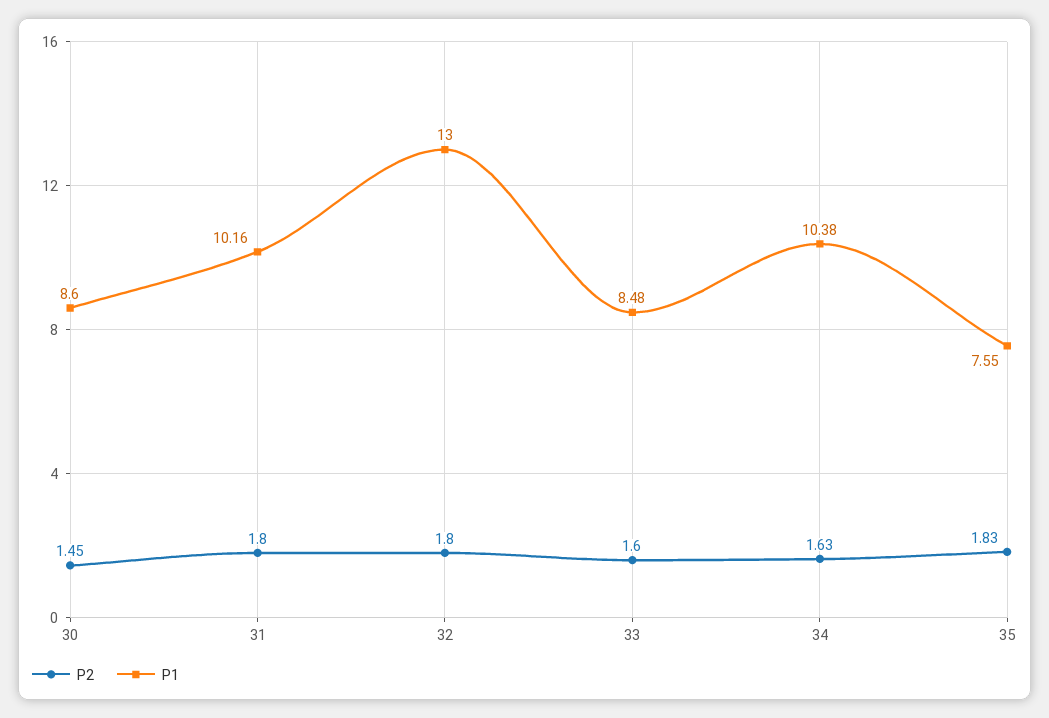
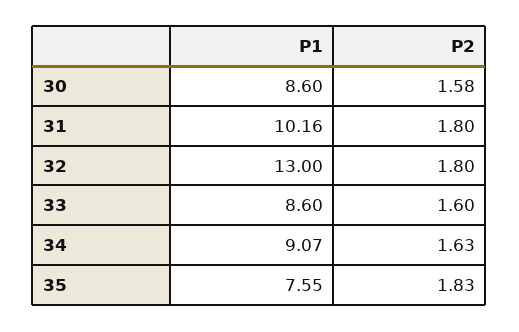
P2, 30: 1.45 -> 1.58
P1, 33: 8.48 -> 8.6
P1, 34: 10.38 -> 9.07

